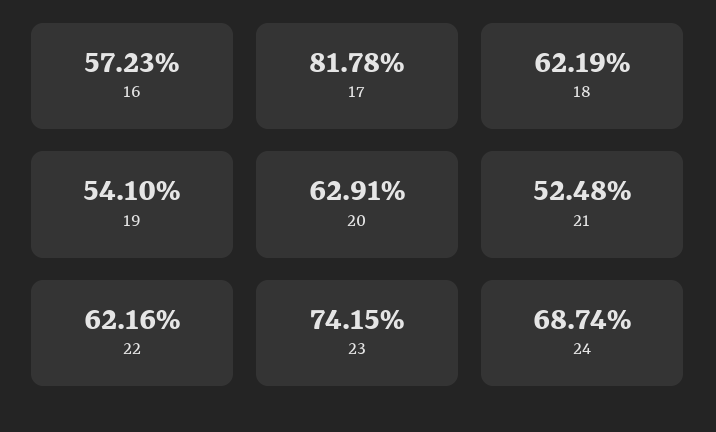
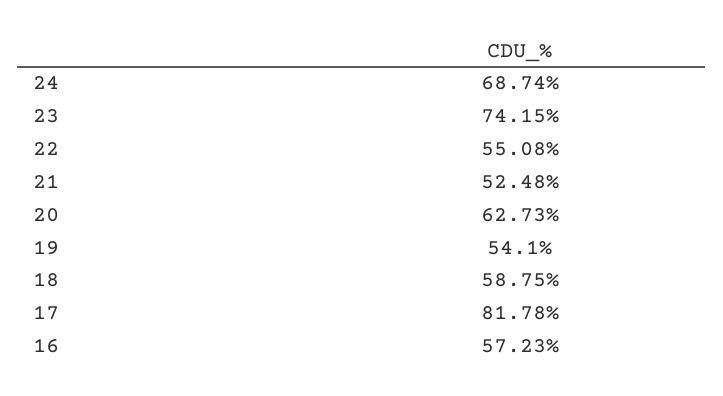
18: 62.19 -> 58.75
20: 62.91 -> 62.73
22: 62.16 -> 55.08

